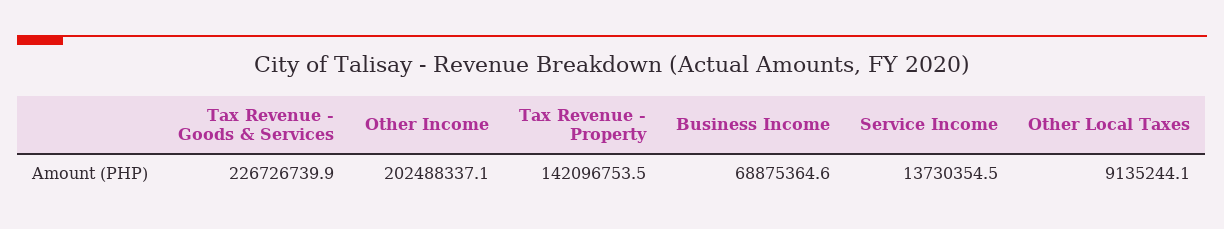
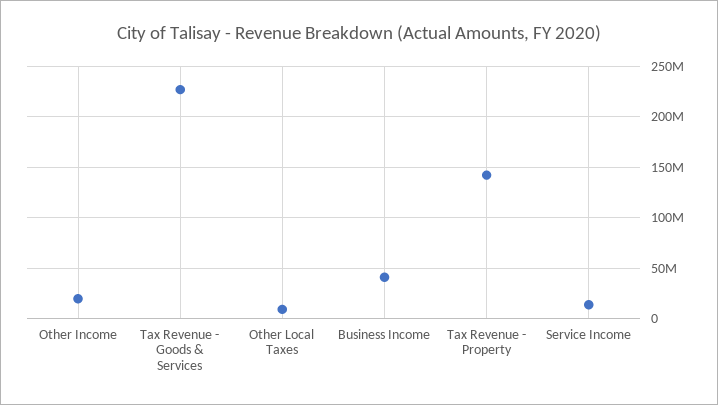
Other Income: 202488337.1 -> 20000000
Business Income: 68875364.6 -> 40000000

